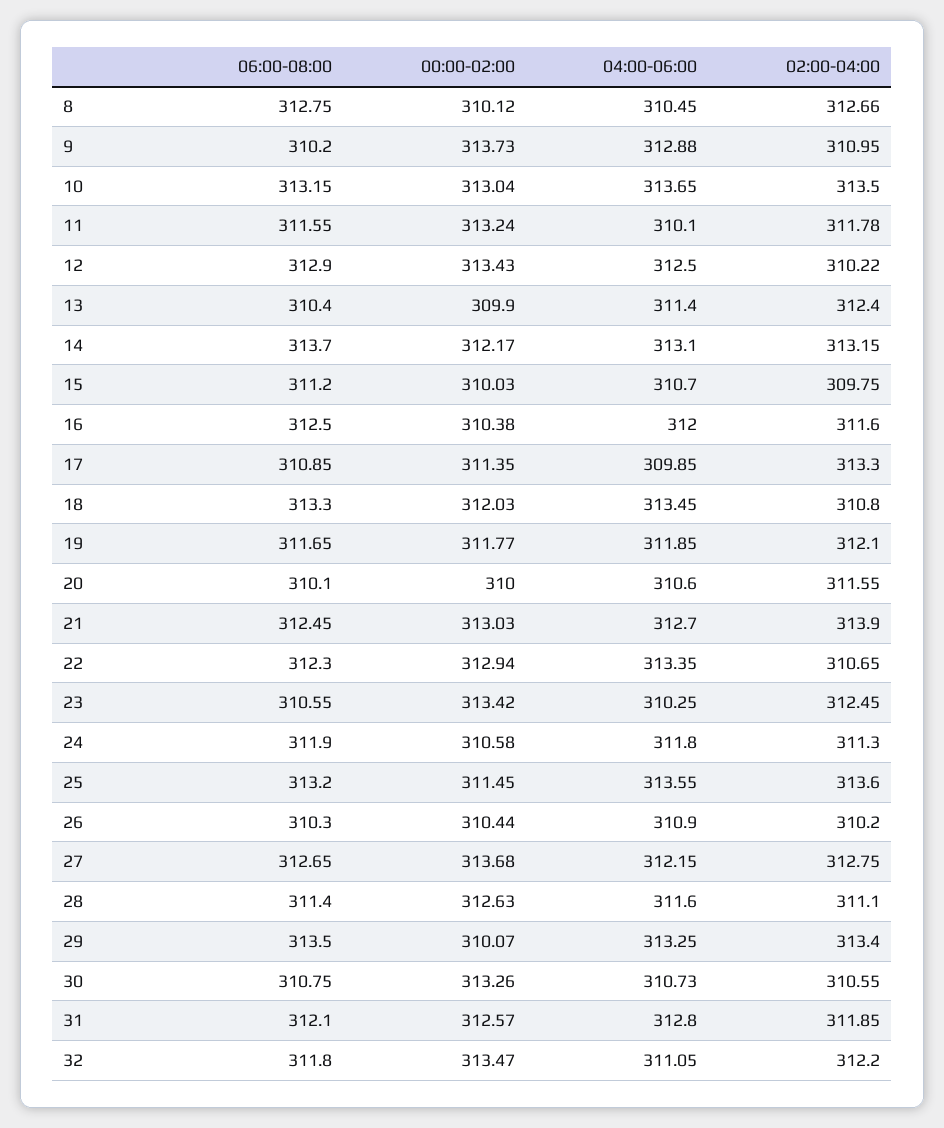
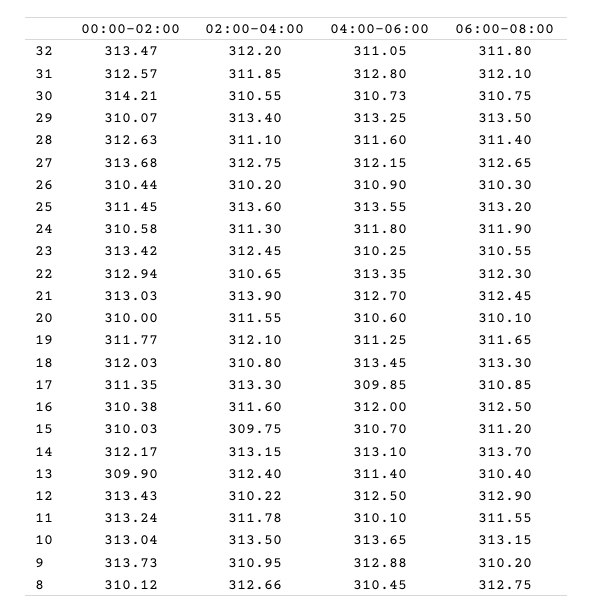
04:00-06:00, 19: 311.85 -> 311.25
00:00-02:00, 30: 313.26 -> 314.21

